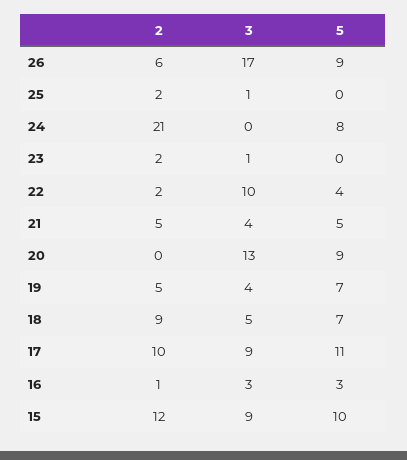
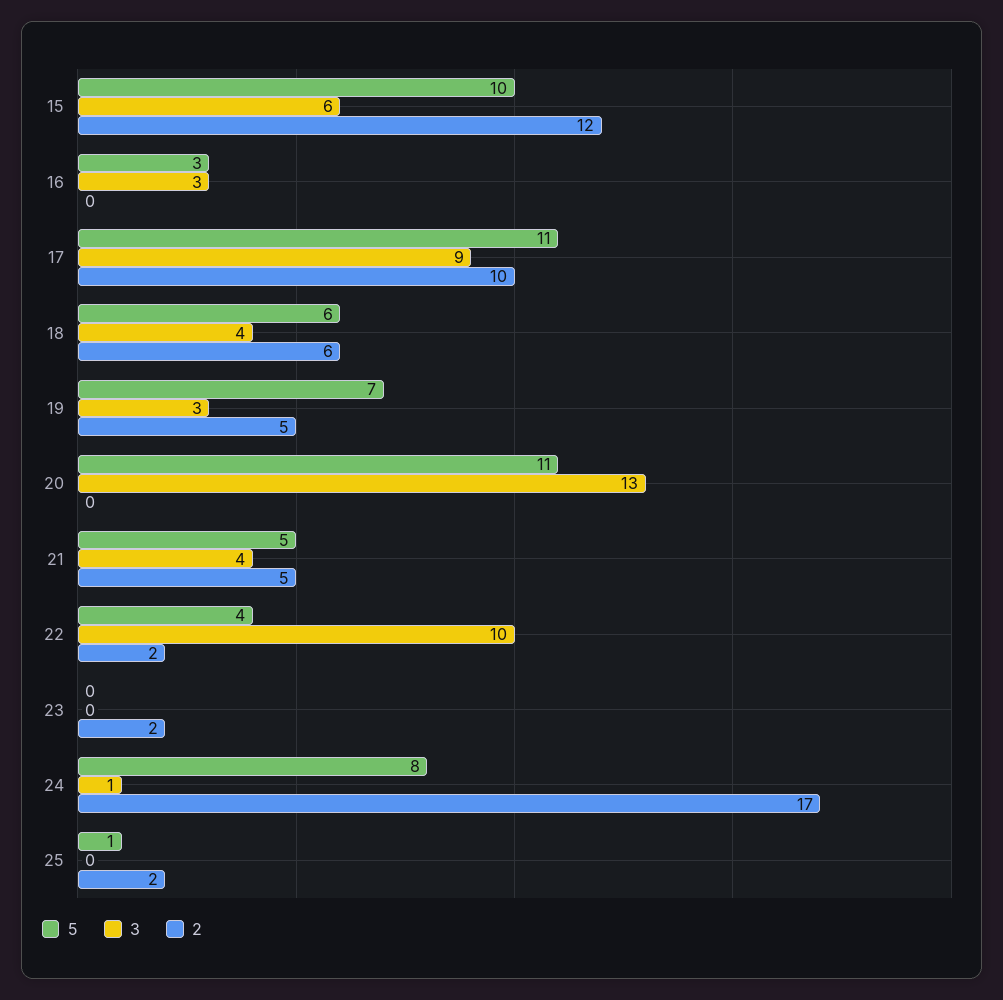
2, 26: 6 -> none
3, 26: 17 -> none
5, 26: 9 -> none
3, 25: 1 -> 0
5, 25: 0 -> 1
2, 24: 21 -> 17
3, 24: 0 -> 1
3, 23: 1 -> 0
5, 20: 9 -> 11
3, 19: 4 -> 3
2, 18: 9 -> 6
3, 18: 5 -> 4
5, 18: 7 -> 6
2, 16: 1 -> 0
3, 15: 9 -> 6

